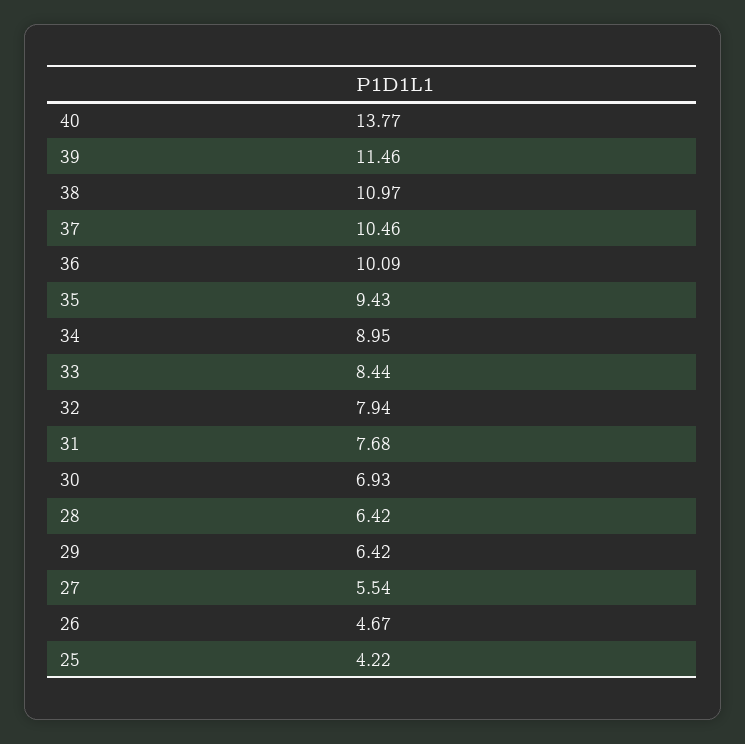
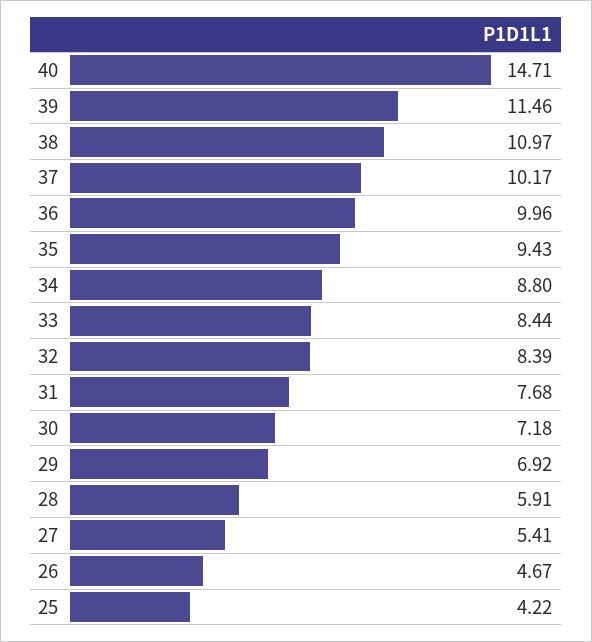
40: 13.77 -> 14.71
37: 10.46 -> 10.17
36: 10.09 -> 9.96
34: 8.95 -> 8.8
32: 7.94 -> 8.39
30: 6.93 -> 7.18
28: 6.42 -> 5.91
29: 6.42 -> 6.92
27: 5.54 -> 5.41

